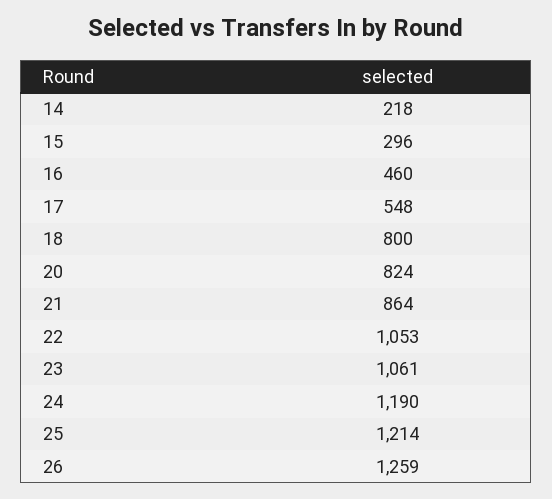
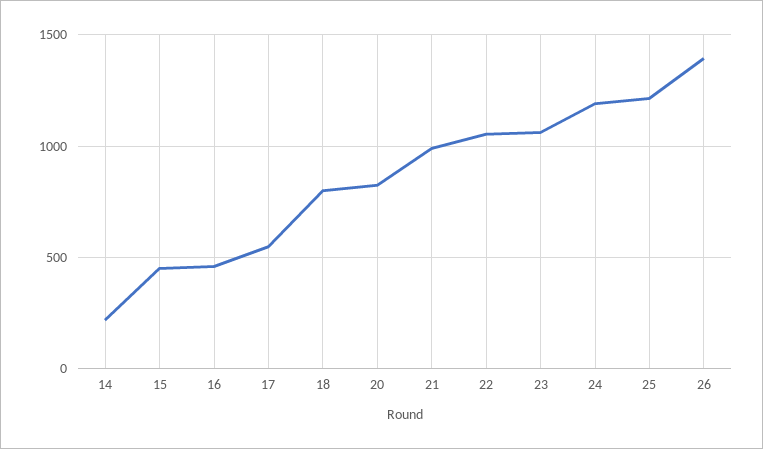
15: 296 -> 450
21: 864 -> 1000
26: 1259 -> 1400

